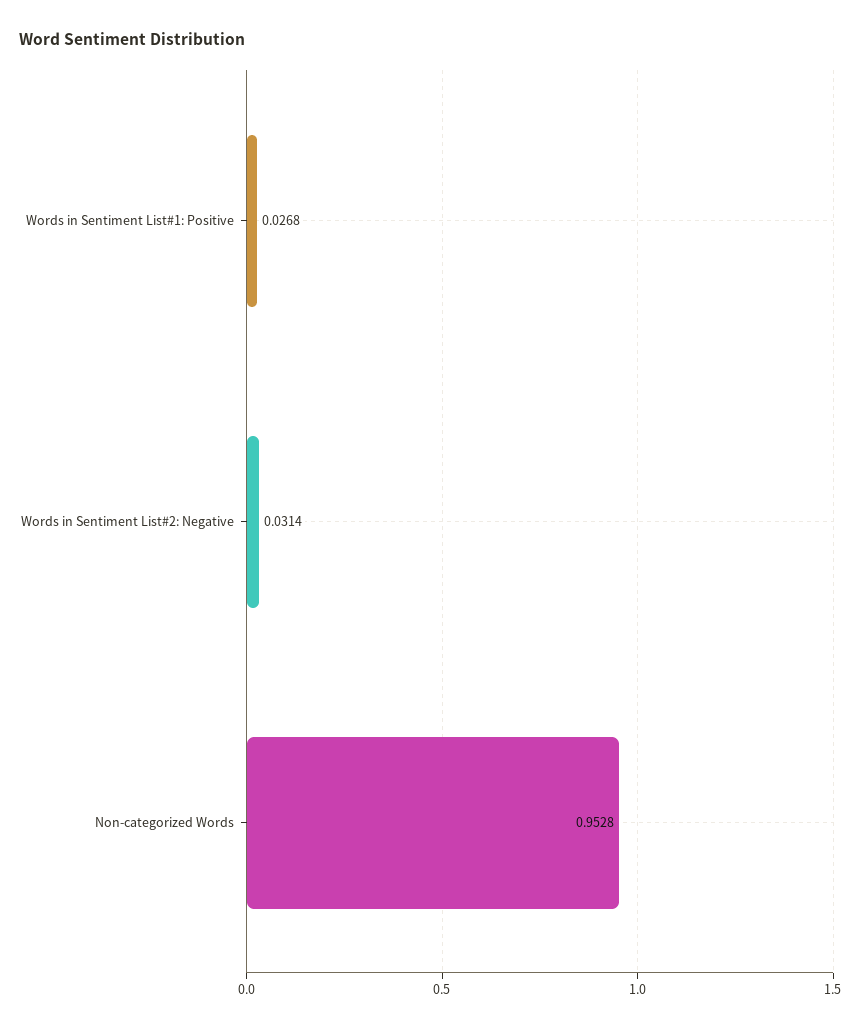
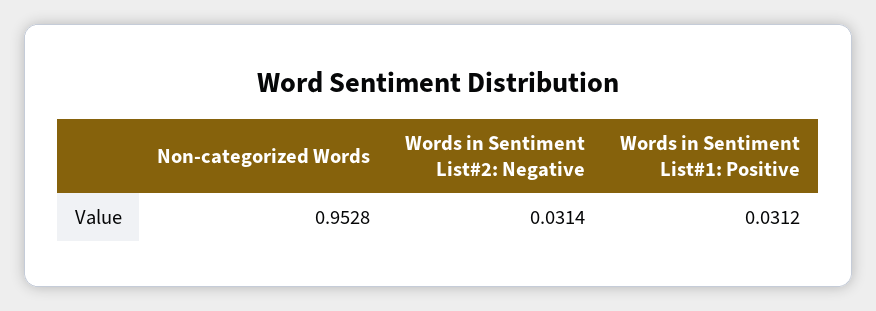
Words in Sentiment List#1: Positive: 0.0268 -> 0.0312

